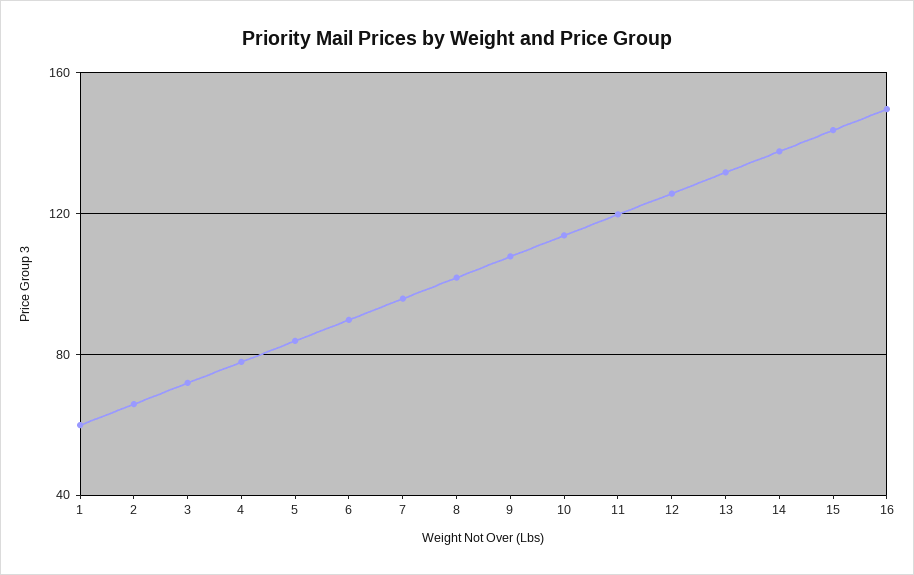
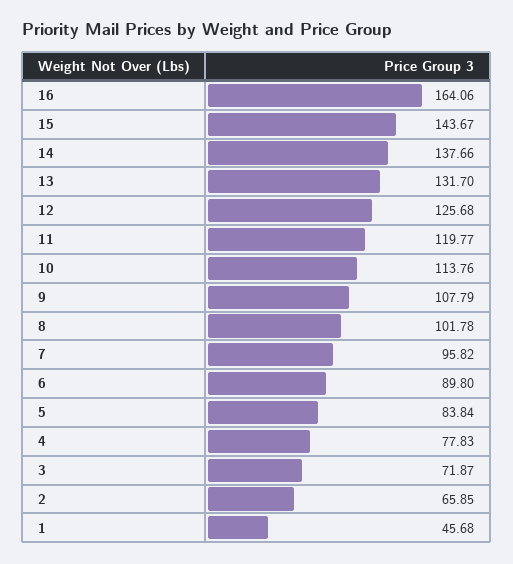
1: 60 -> 45.68
16: 150 -> 164.06

